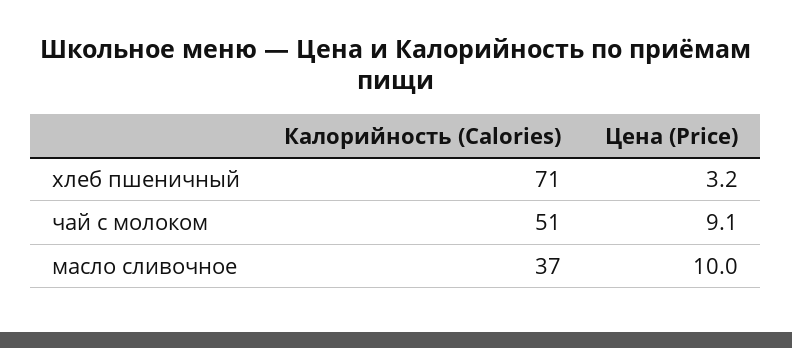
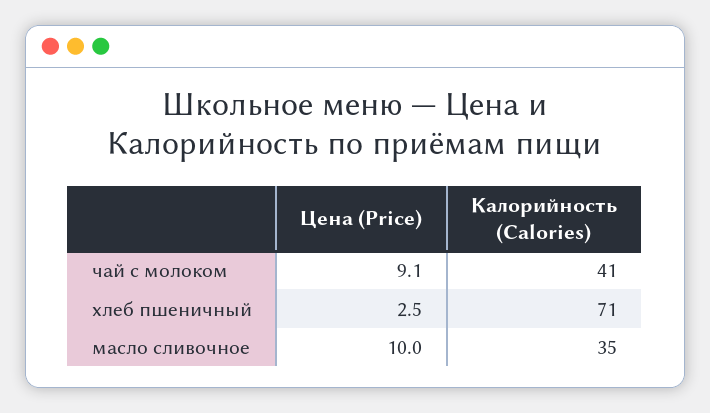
Цена (Price), хлеб пшеничный: 3.2 -> 2.5
Калорийность (Calories), чай с молоком: 51 -> 41
Калорийность (Calories), масло сливочное: 37 -> 35

